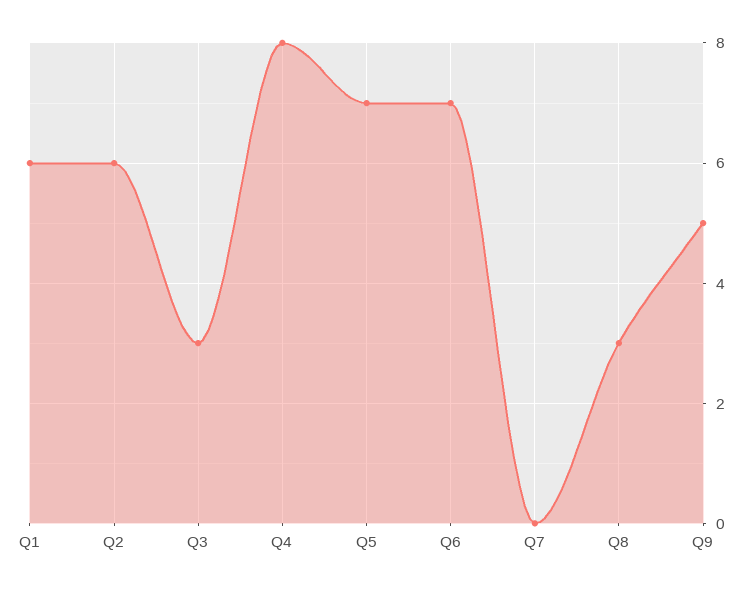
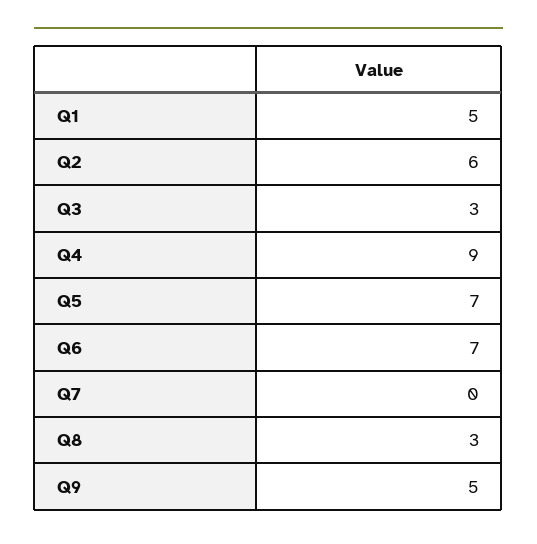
Q1: 6 -> 5
Q4: 8 -> 9

